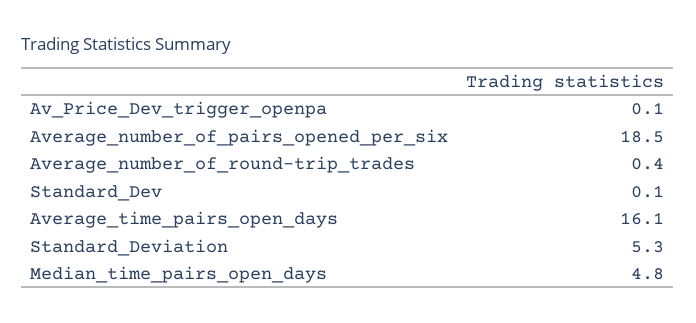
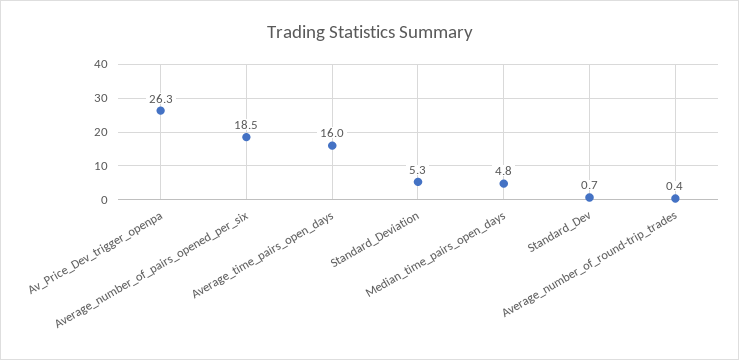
Av_Price_Dev_trigger_openpa: 0.1 -> 26.3
Standard_Dev: 0.1 -> 0.7
Average_time_pairs_open_days: 16.1 -> 16

